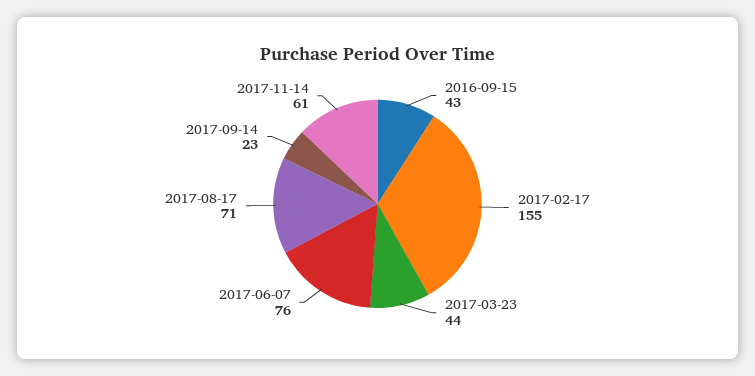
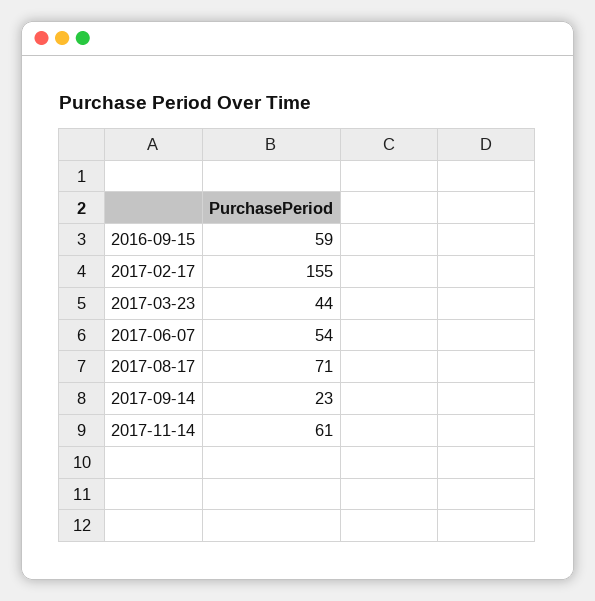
2016-09-15: 43 -> 59
2017-06-07: 76 -> 54

